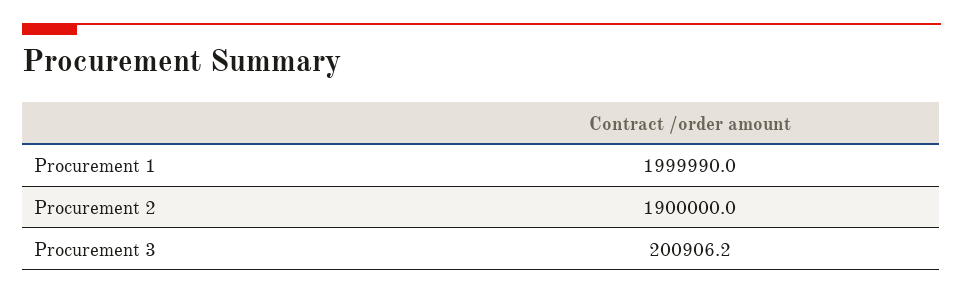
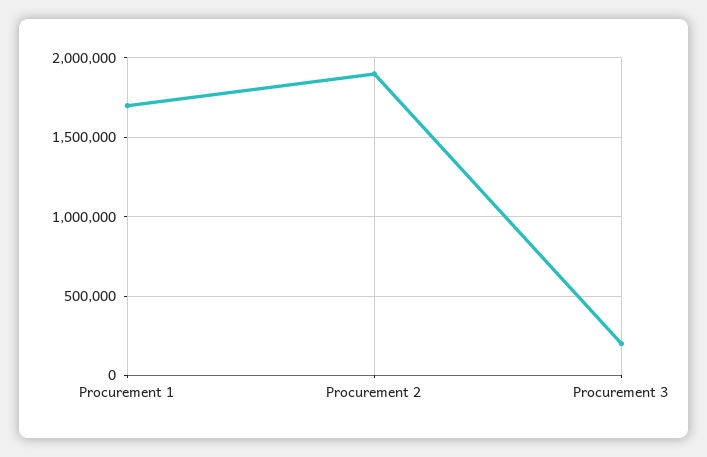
Procurement 1: 1999990 -> 1700000

